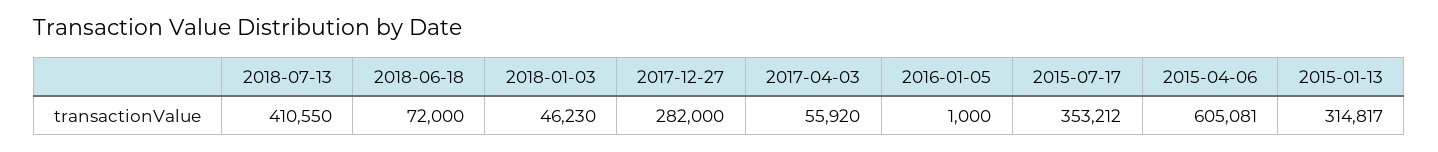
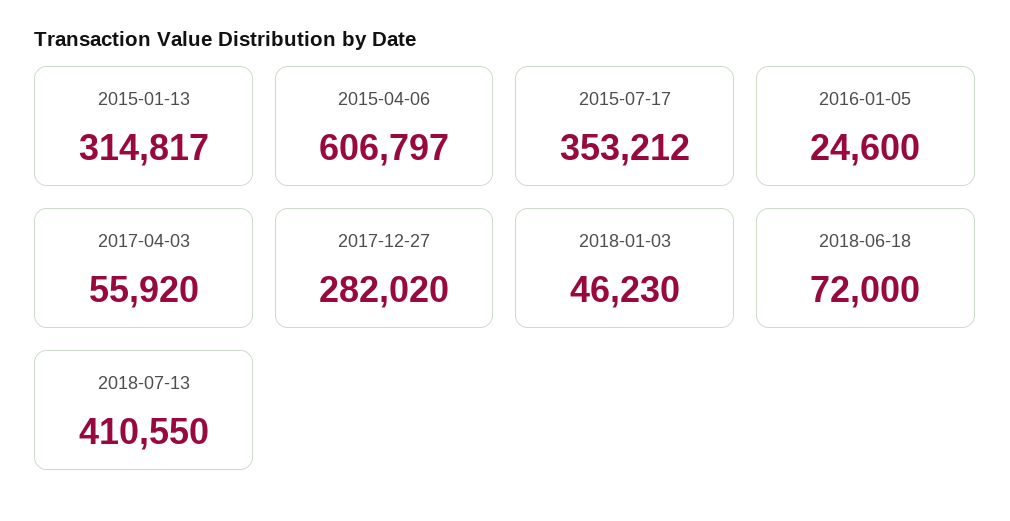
2017-12-27: 282000 -> 282020
2016-01-05: 1000 -> 24600
2015-04-06: 605081 -> 606797

